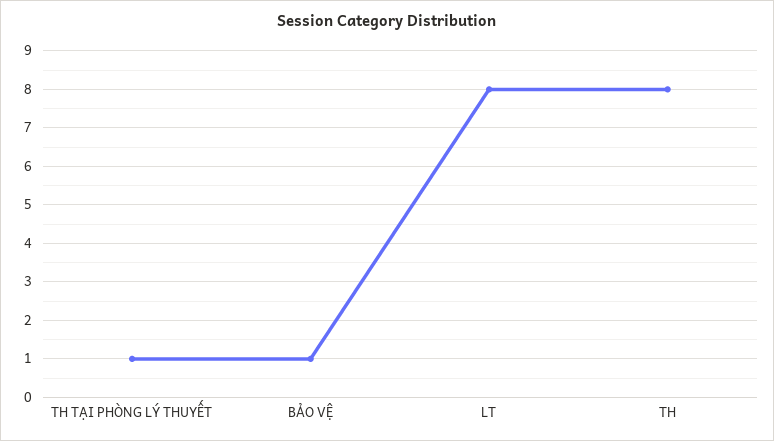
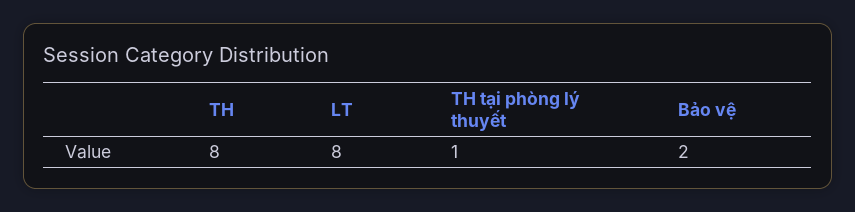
BẢO VỆ: 1 -> 2

